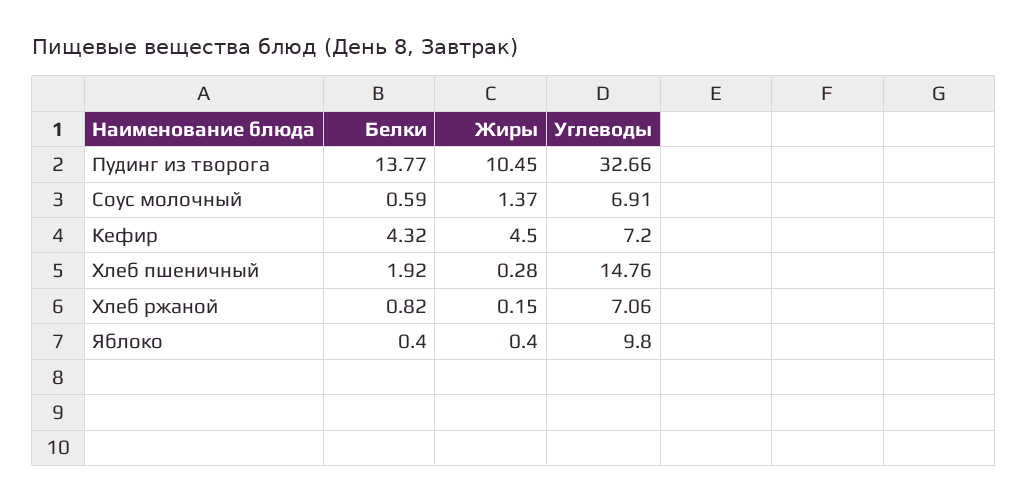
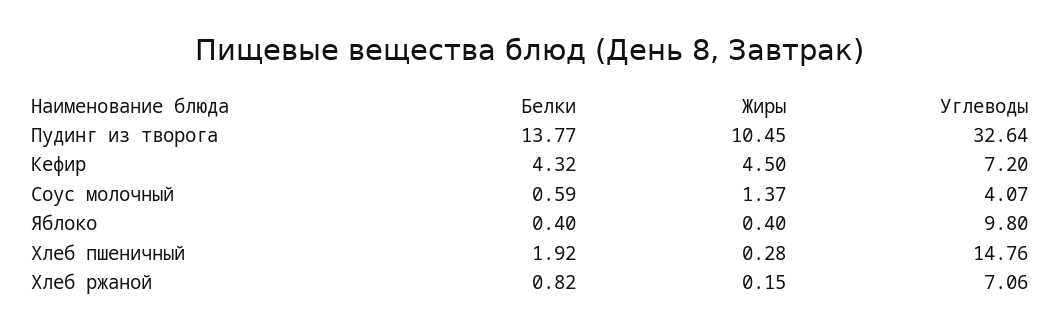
Углеводы, Пудинг из творога: 32.66 -> 32.64
Углеводы, Соус молочный: 6.91 -> 4.07

